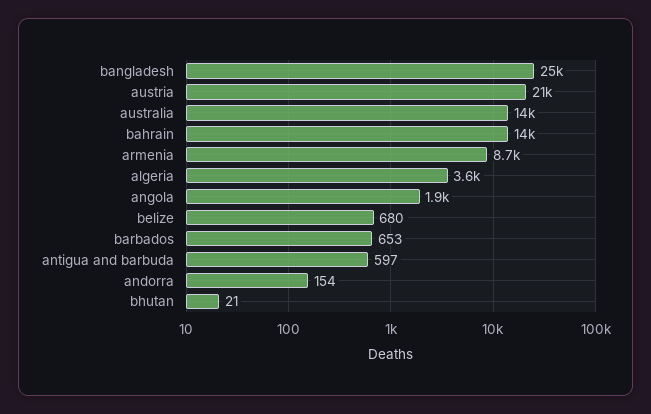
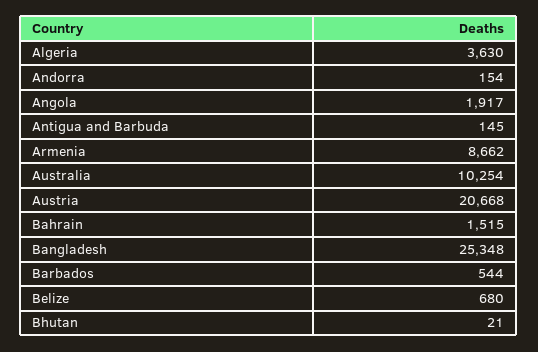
australia: 14000 -> 10254
bahrain: 14000 -> 1515
barbados: 653 -> 544
antigua and barbuda: 597 -> 145

